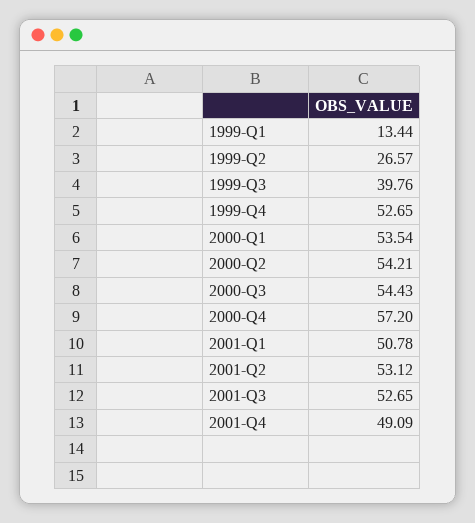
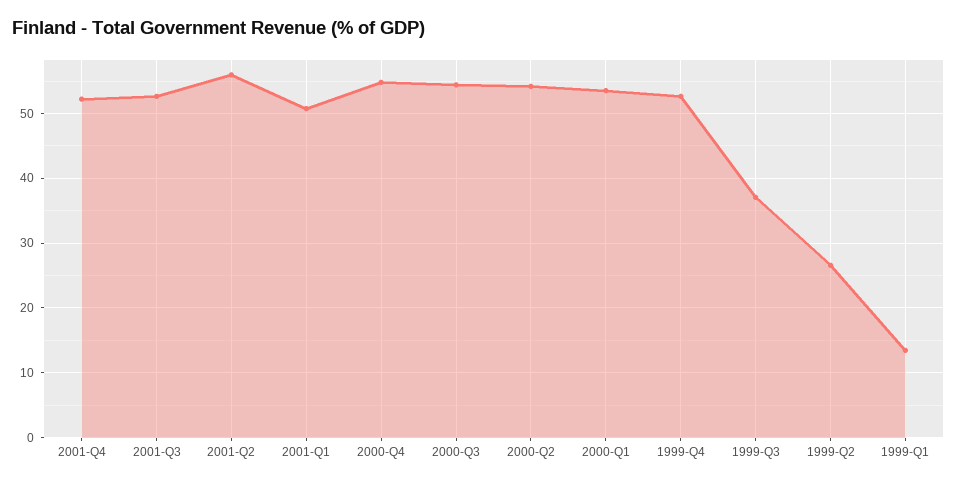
1999-Q3: 39.76 -> 37
2000-Q4: 57.2 -> 55
2001-Q2: 53.12 -> 56
2001-Q4: 49.09 -> 52

